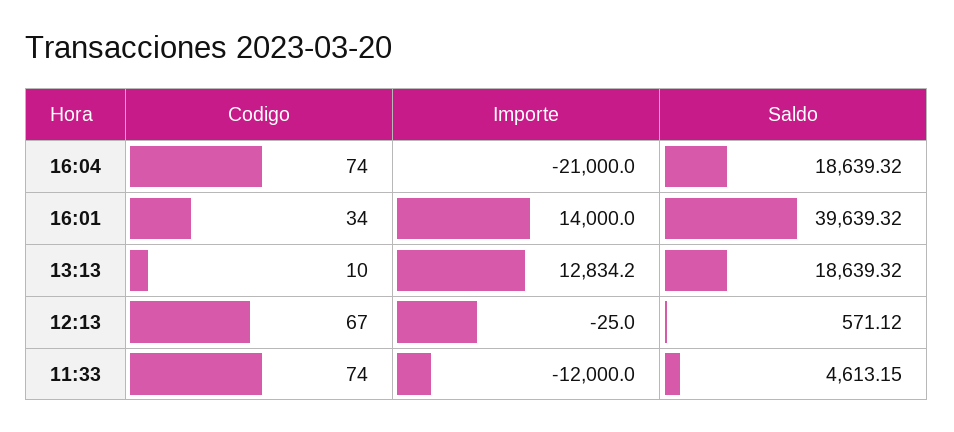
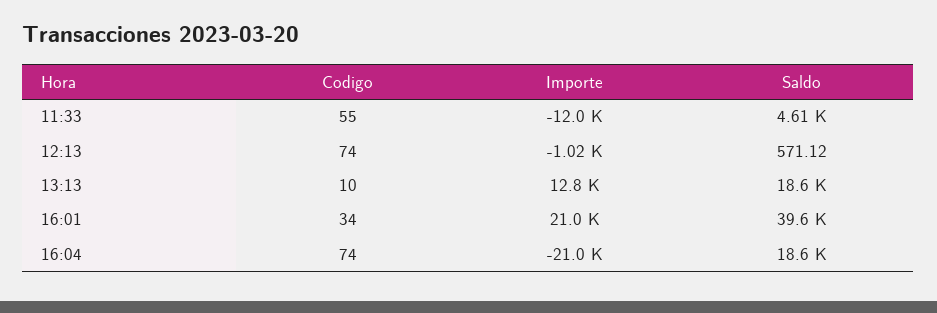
Importe, 16:01: 14000 -> 21000
Codigo, 12:13: 67 -> 74
Importe, 12:13: -25 -> -1020
Codigo, 11:33: 74 -> 55

